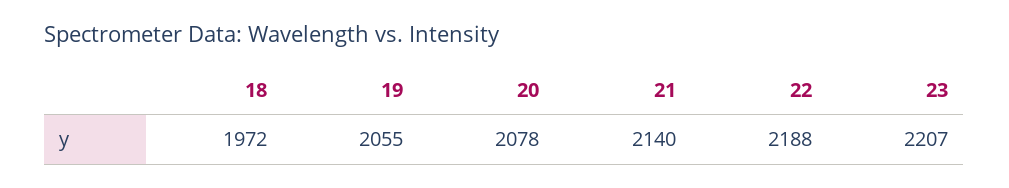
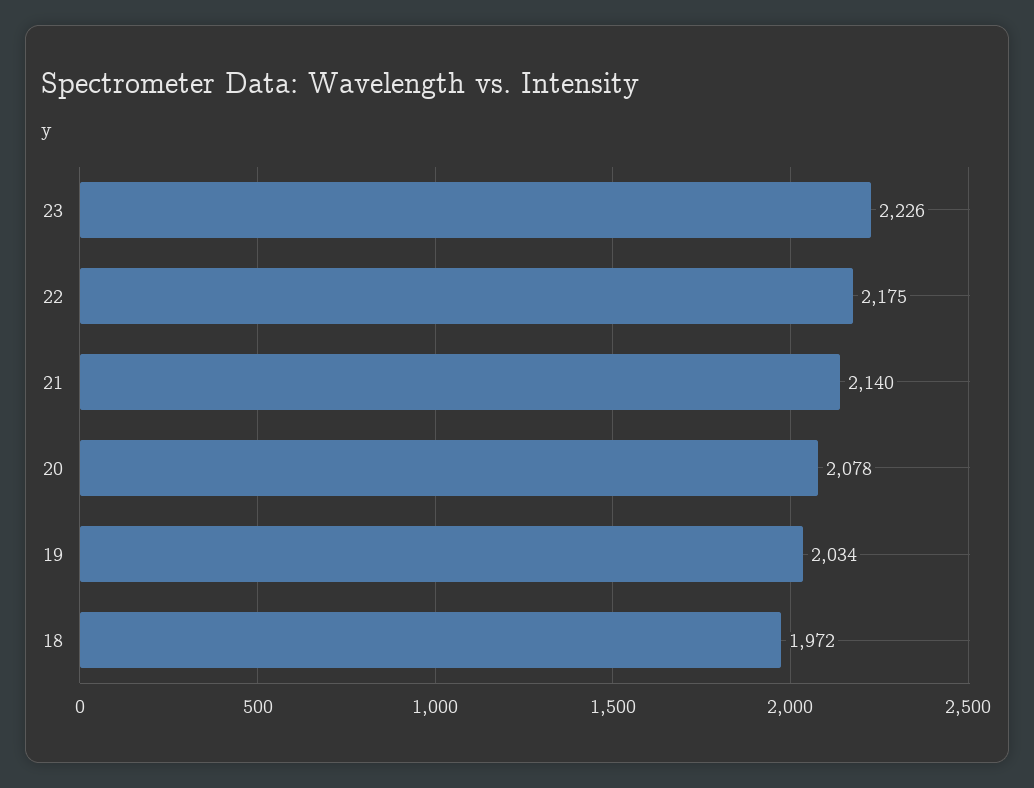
19: 2055 -> 2034
22: 2188 -> 2175
23: 2207 -> 2226

